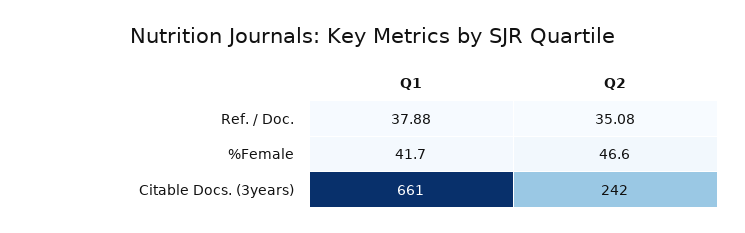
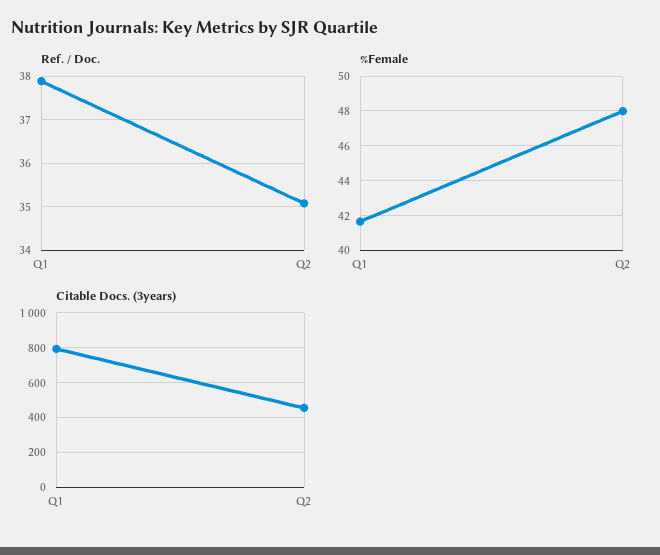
%Female, Q2: 46.6 -> 48
Citable Docs. (3years), Q1: 661 -> 800
Citable Docs. (3years), Q2: 242 -> 450

